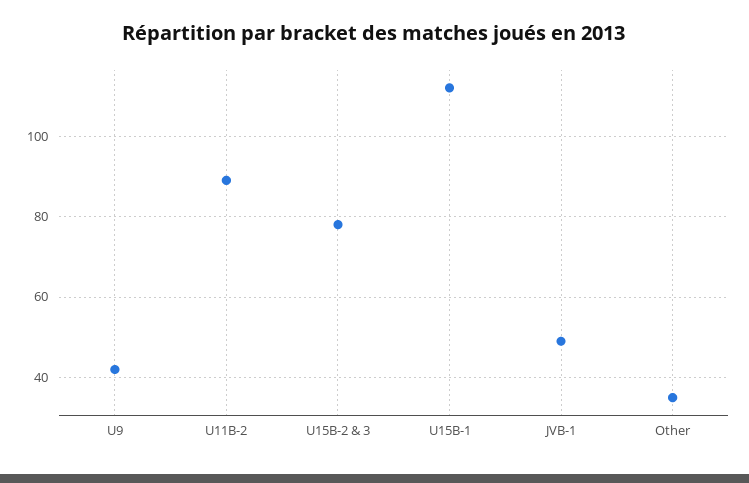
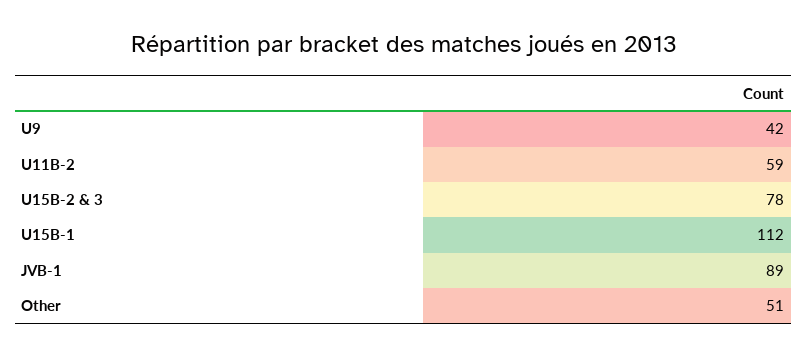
U11B-2: 90 -> 59
JVB-1: 50 -> 89
Other: 35 -> 51

